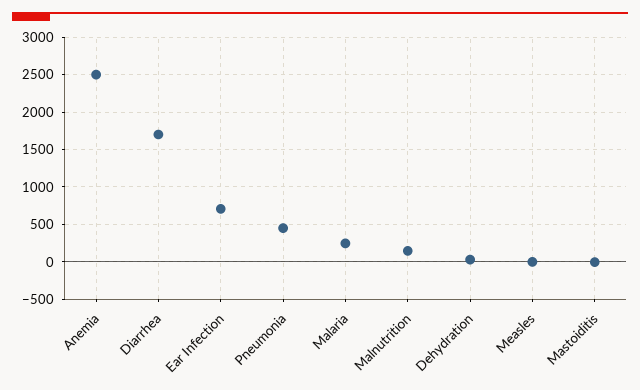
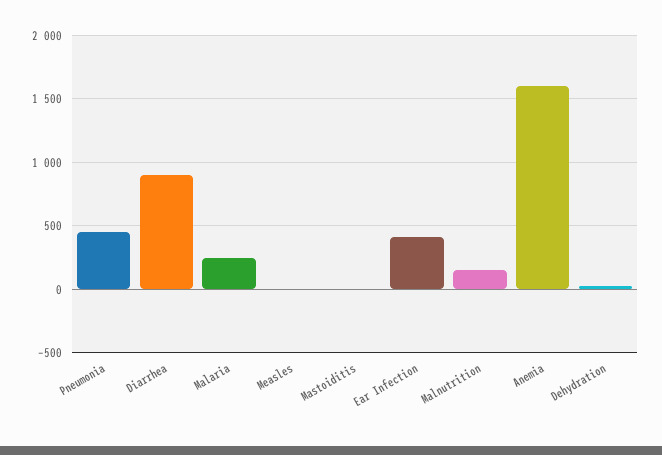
Anemia: 2500 -> 1600
Diarrhea: 1700 -> 900
Ear Infection: 700 -> 400

